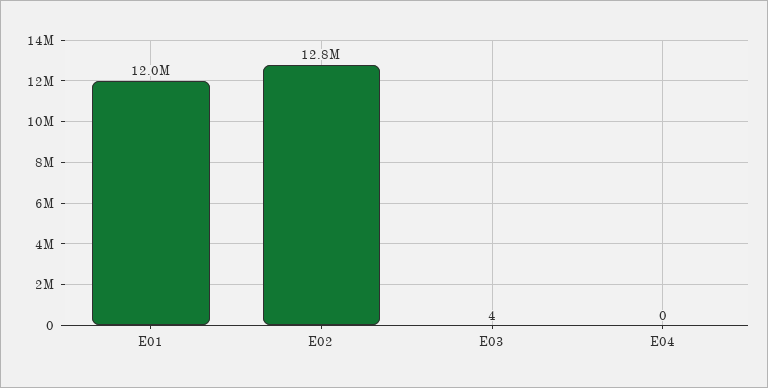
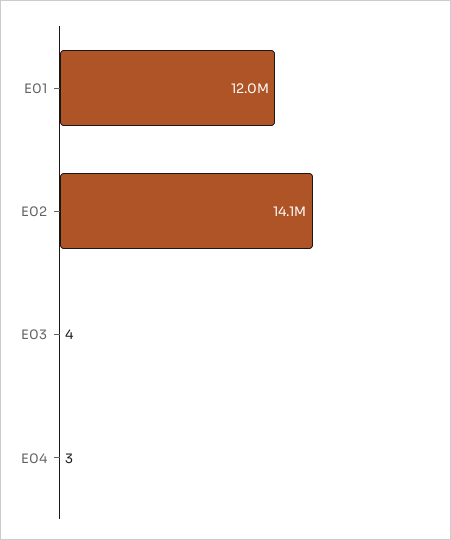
E02: 12800000 -> 14100000
E04: 0 -> 3

